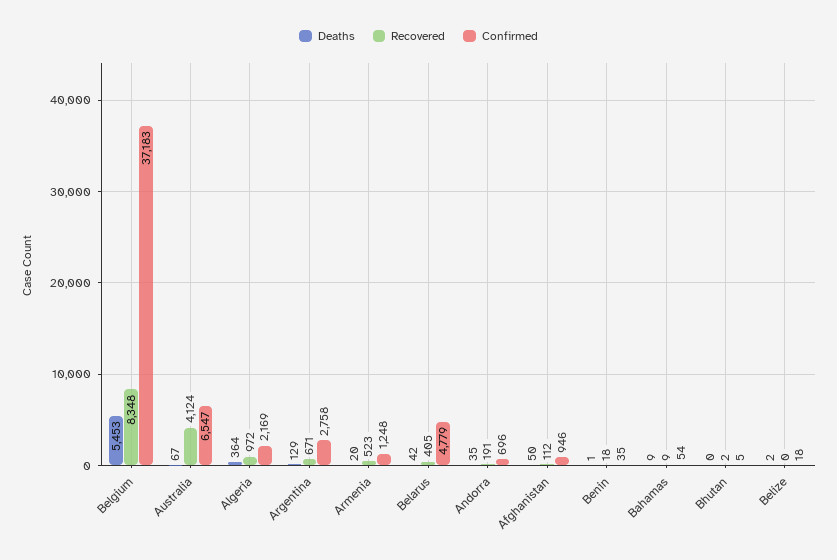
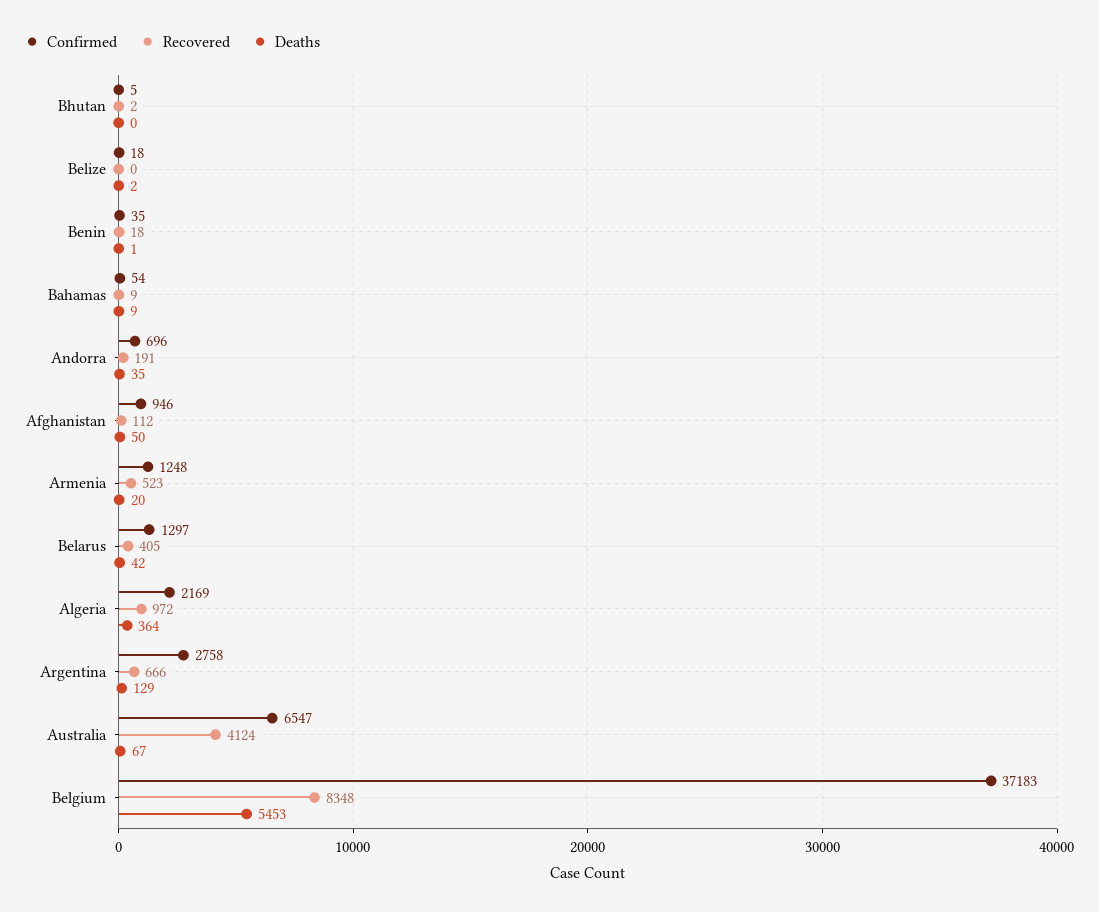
Recovered, Argentina: 671 -> 666
Confirmed, Belarus: 4779 -> 1297

